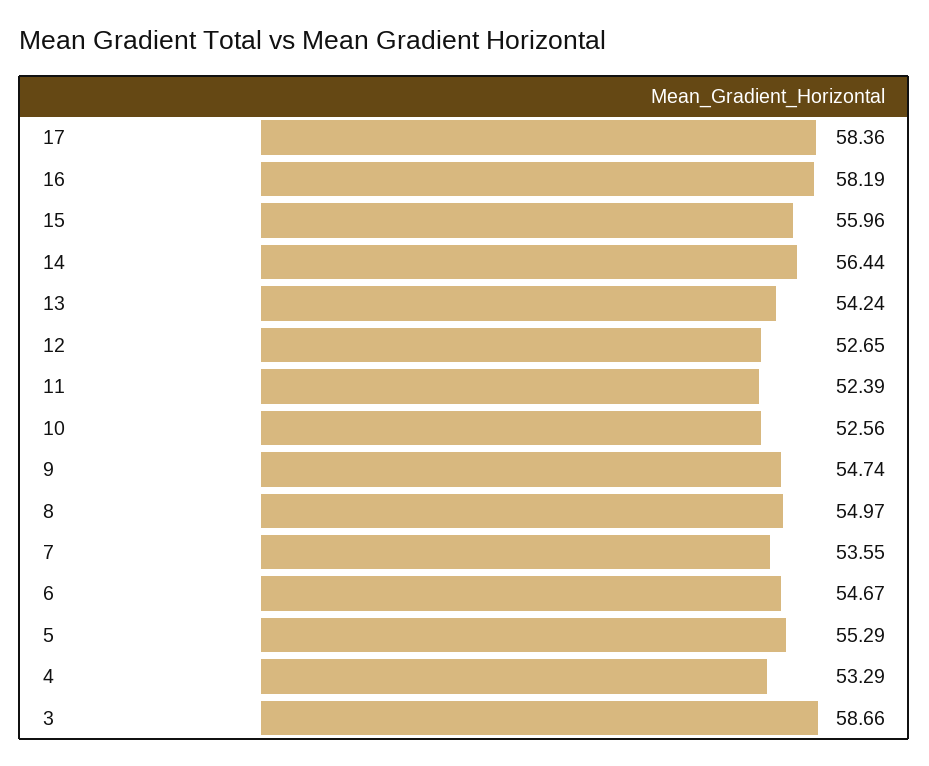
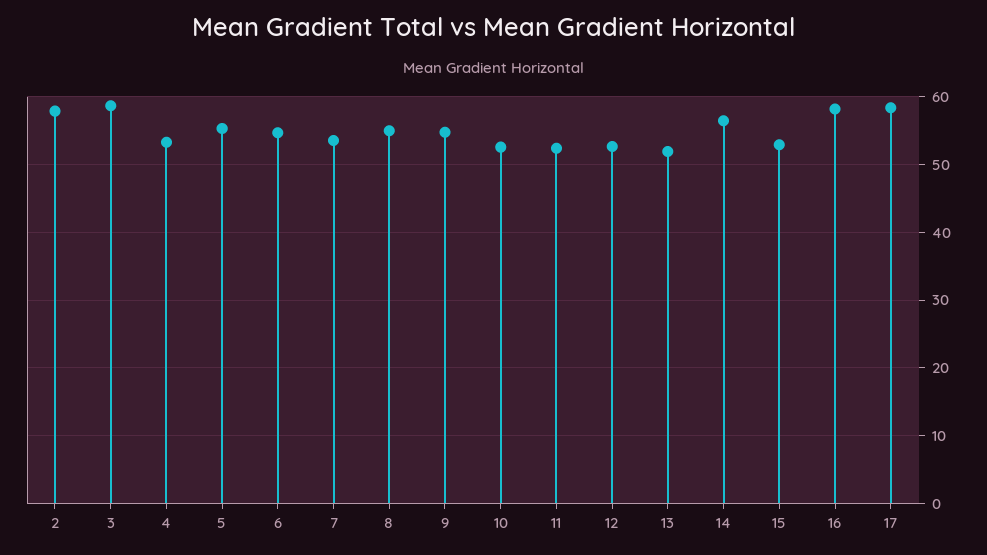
15: 55.96 -> 53
13: 54.24 -> 52
2: none -> 58

